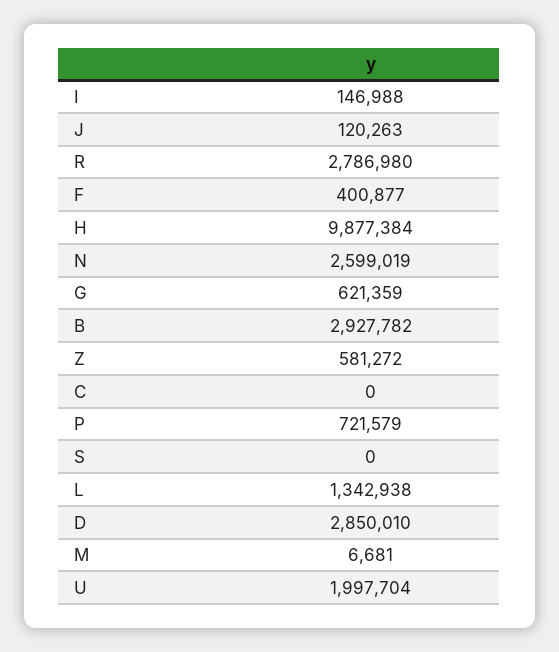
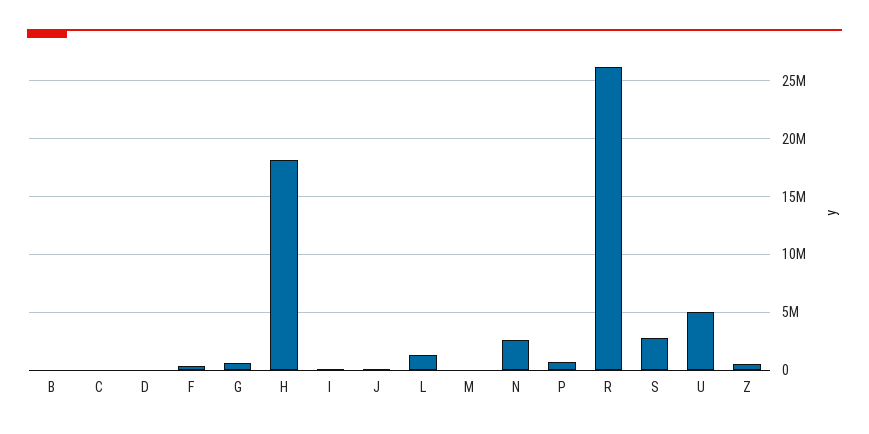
R: 2786980 -> 26000000
H: 9877384 -> 18000000
B: 2927782 -> 0
S: 0 -> 3000000
D: 2850010 -> 0
U: 1997704 -> 5000000

